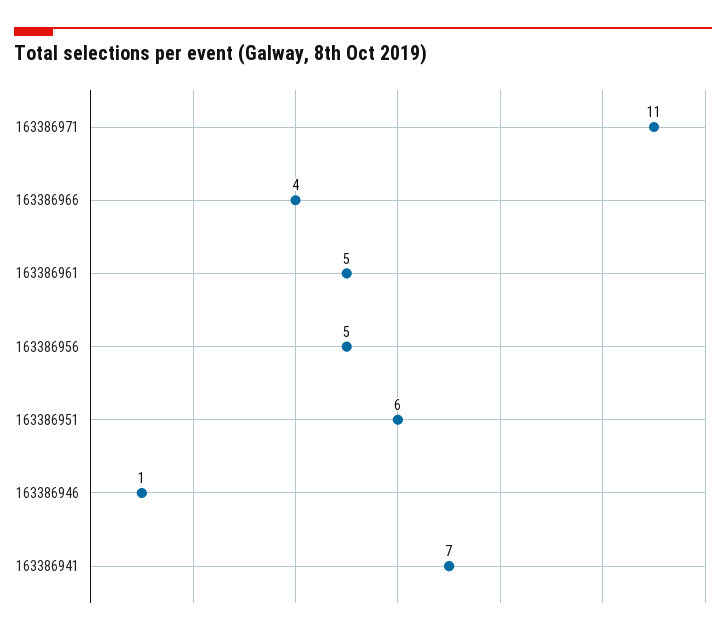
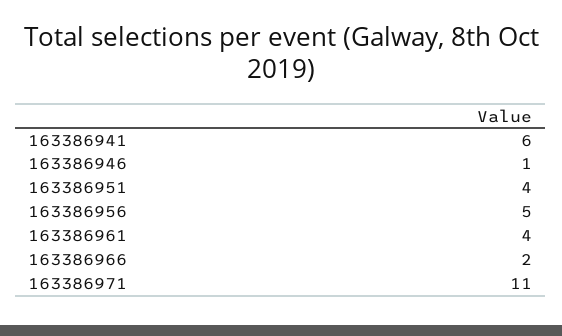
163386966: 4 -> 2
163386961: 5 -> 4
163386951: 6 -> 4
163386941: 7 -> 6

